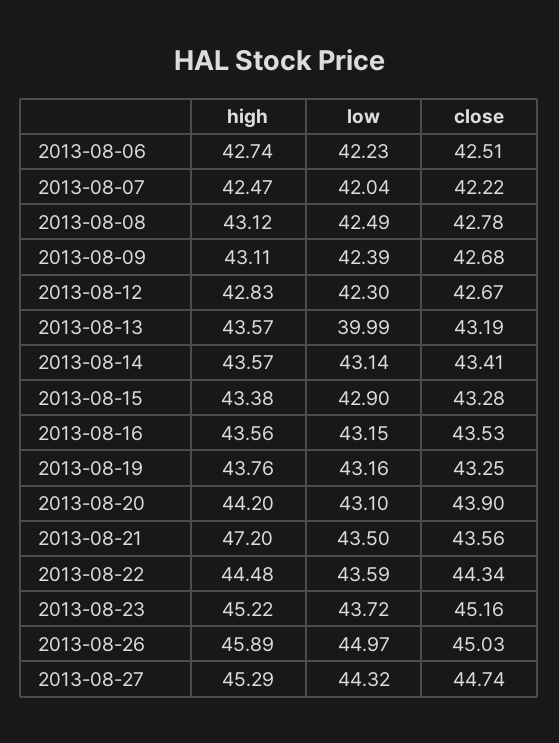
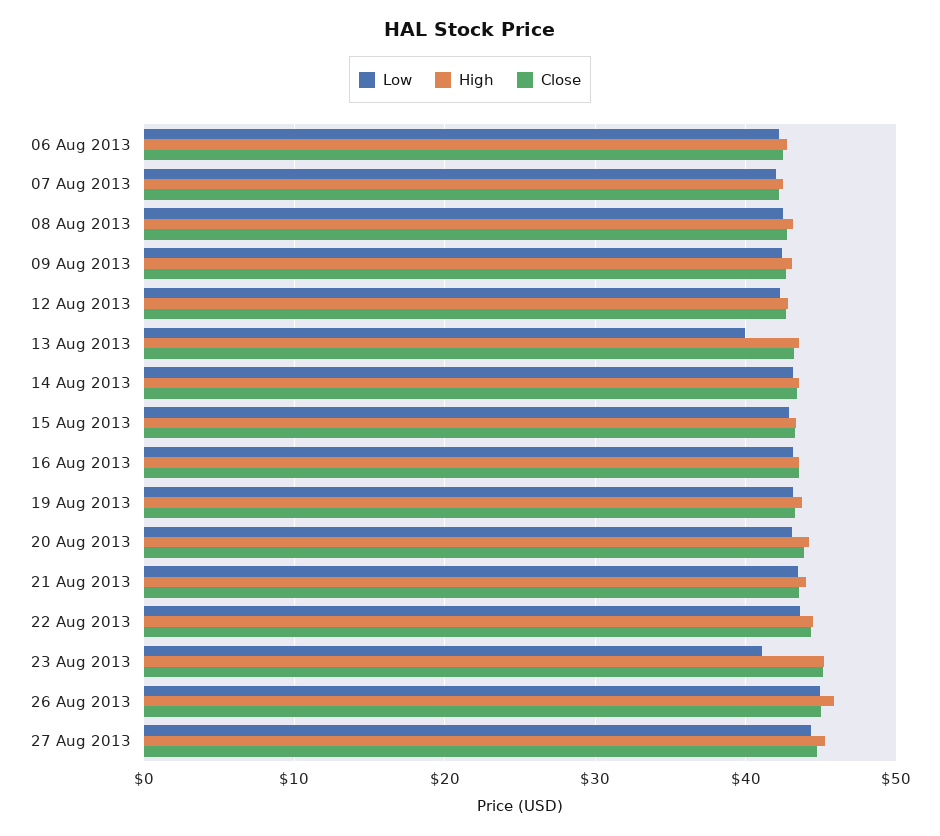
high, 2013-08-21: 47.2 -> 44
low, 2013-08-23: 43.72 -> 41

